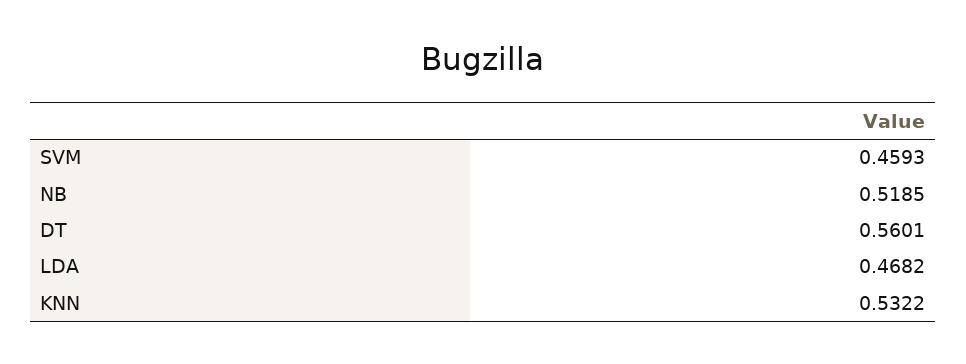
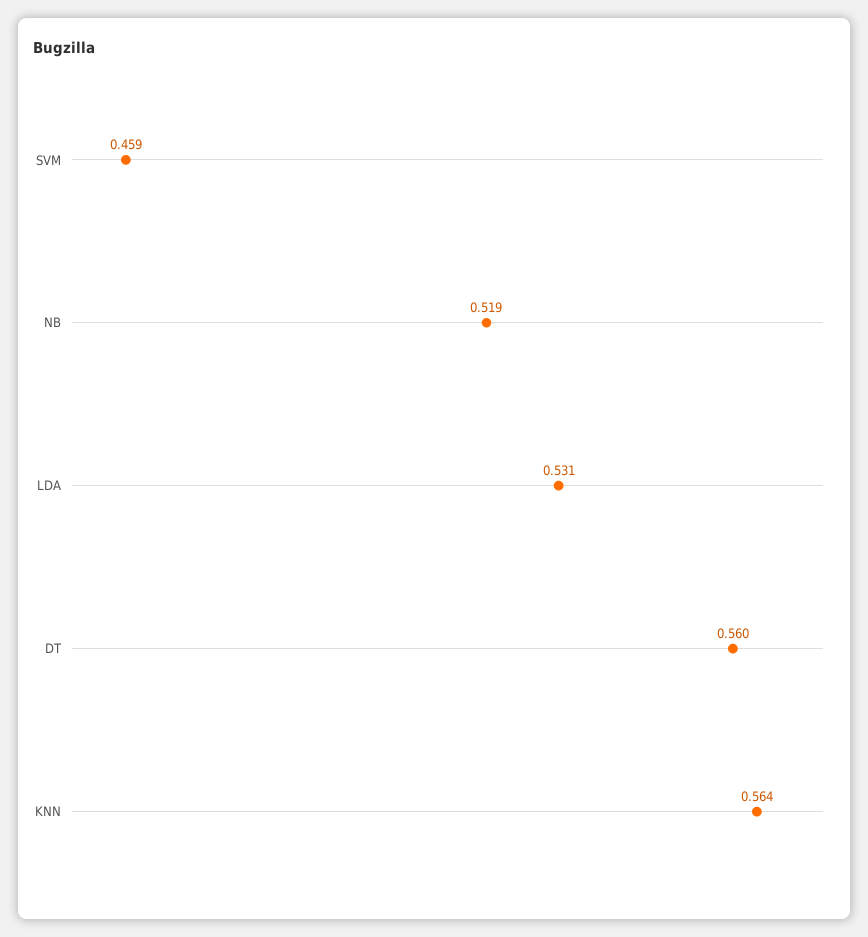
LDA: 0.4682 -> 0.531
KNN: 0.5322 -> 0.564

